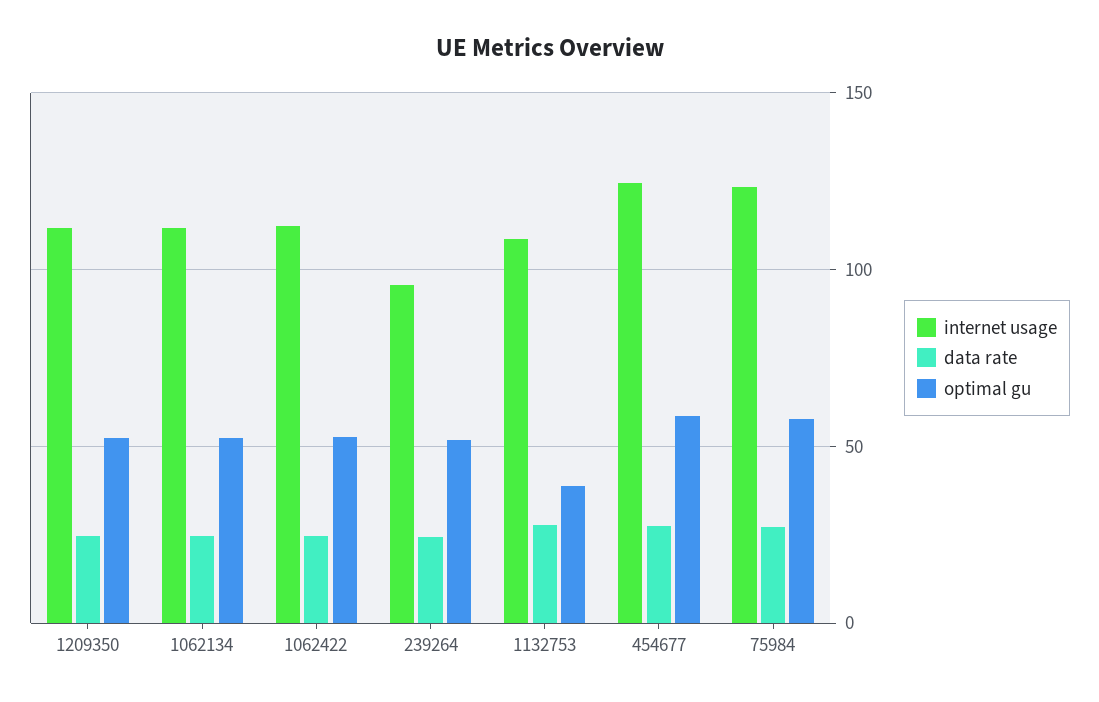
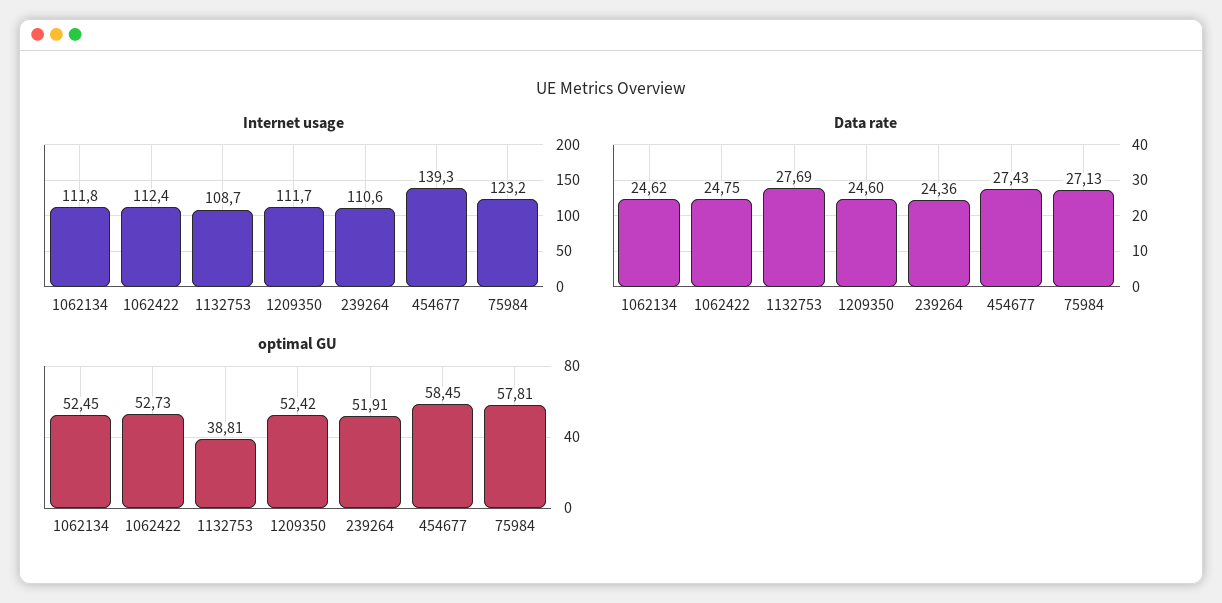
internet usage, 239264: 95 -> 110.6
internet usage, 454677: 125 -> 139.3

